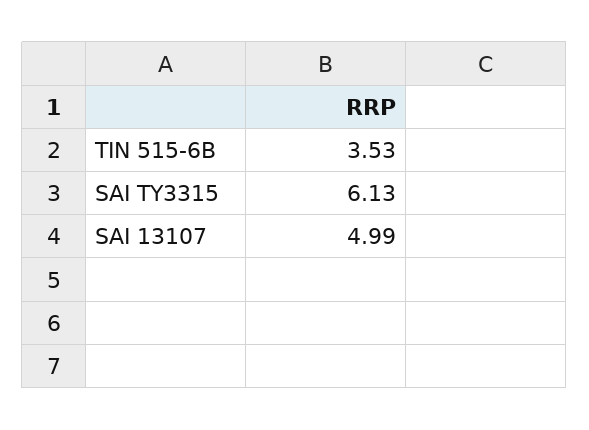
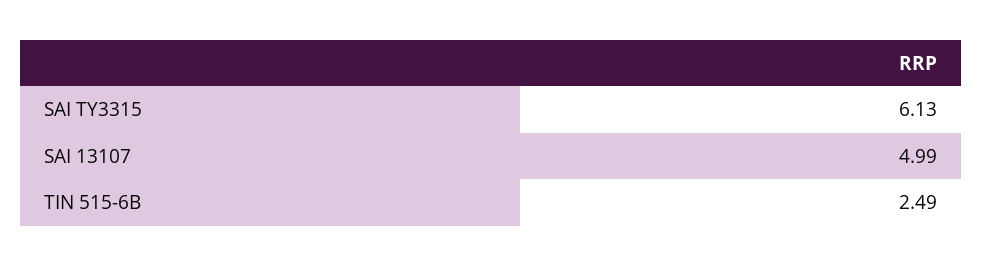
TIN 515-6B: 3.53 -> 2.49

